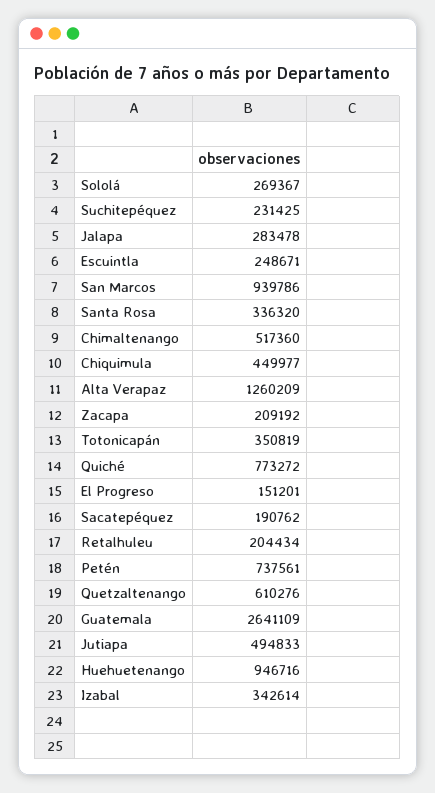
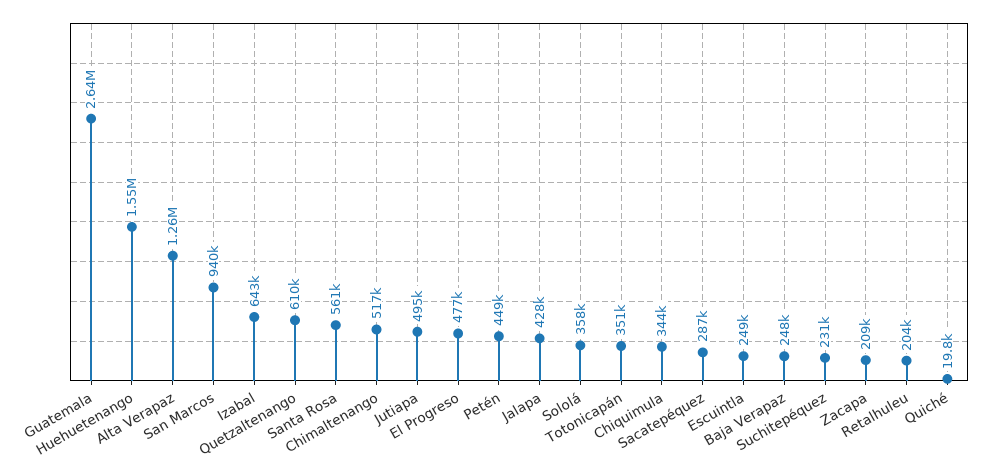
Sololá: 269367 -> 358000
Jalapa: 283478 -> 428000
Santa Rosa: 336320 -> 561000
Chiquimula: 449977 -> 344000
Quiché: 773272 -> 19800
El Progreso: 151201 -> 477000
Sacatepéquez: 190762 -> 287000
Petén: 737561 -> 449000
Huehuetenango: 946716 -> 1550000
Izabal: 342614 -> 643000
Baja Verapaz: none -> 248000

